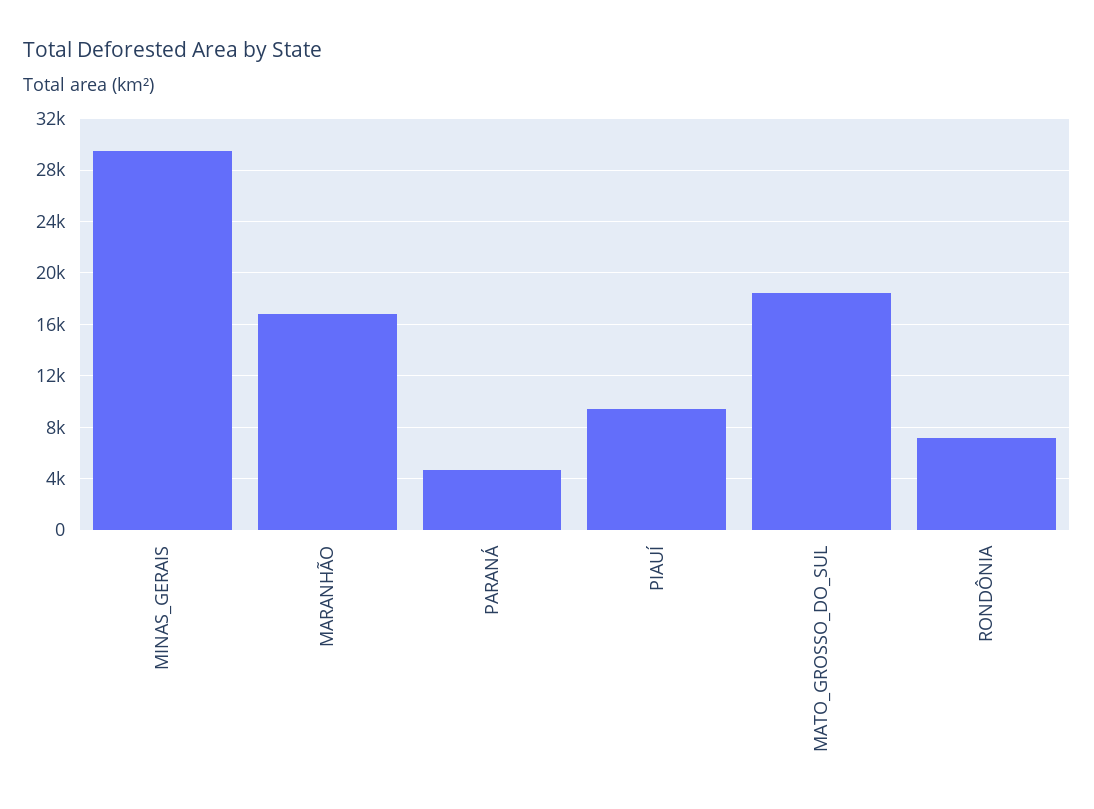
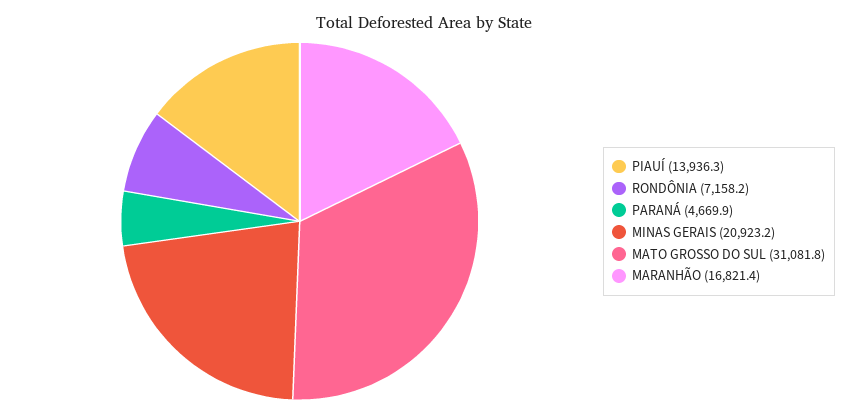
MINAS_GERAIS: 29500 -> 20923.2
PIAUÍ: 9500 -> 13936.3
MATO_GROSSO_DO_SUL: 18500 -> 31081.8

